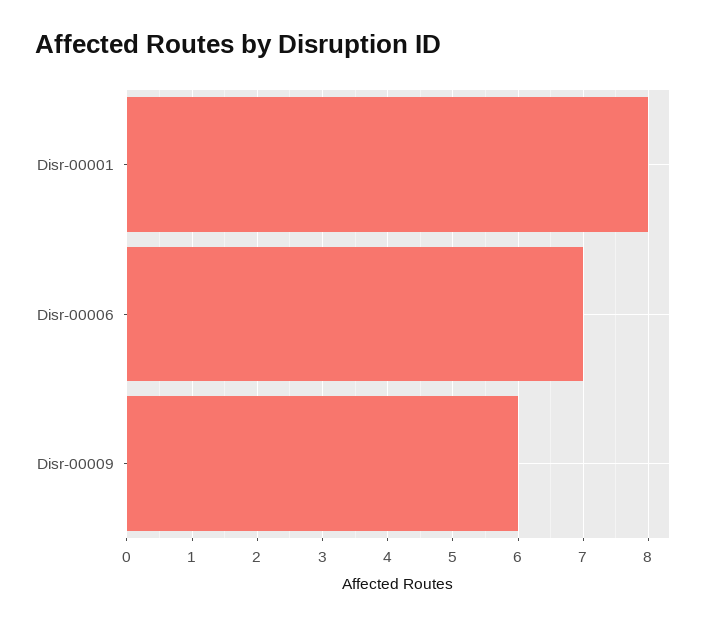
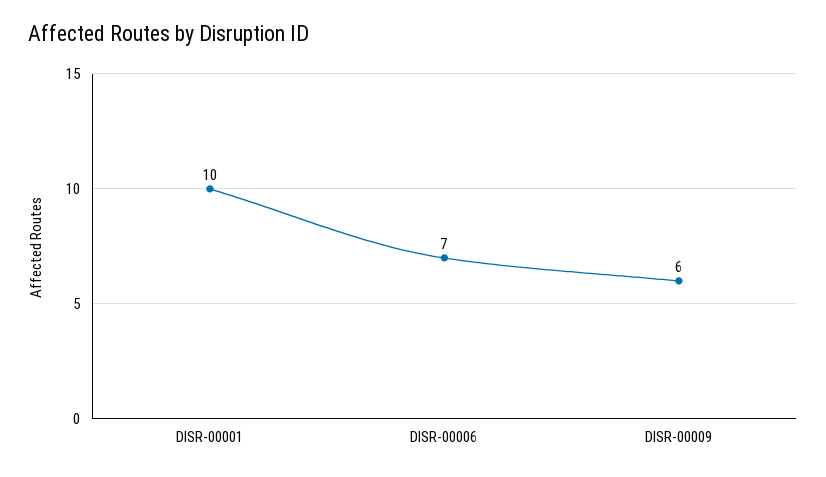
Disr-00001: 8 -> 10

